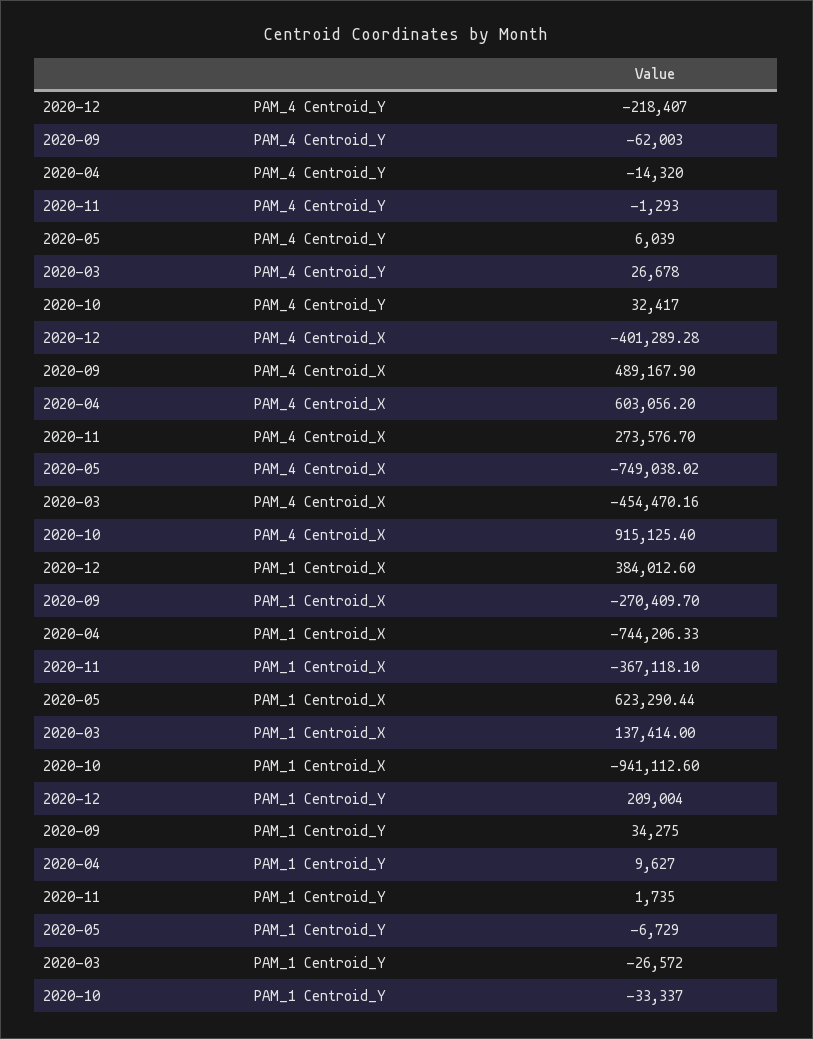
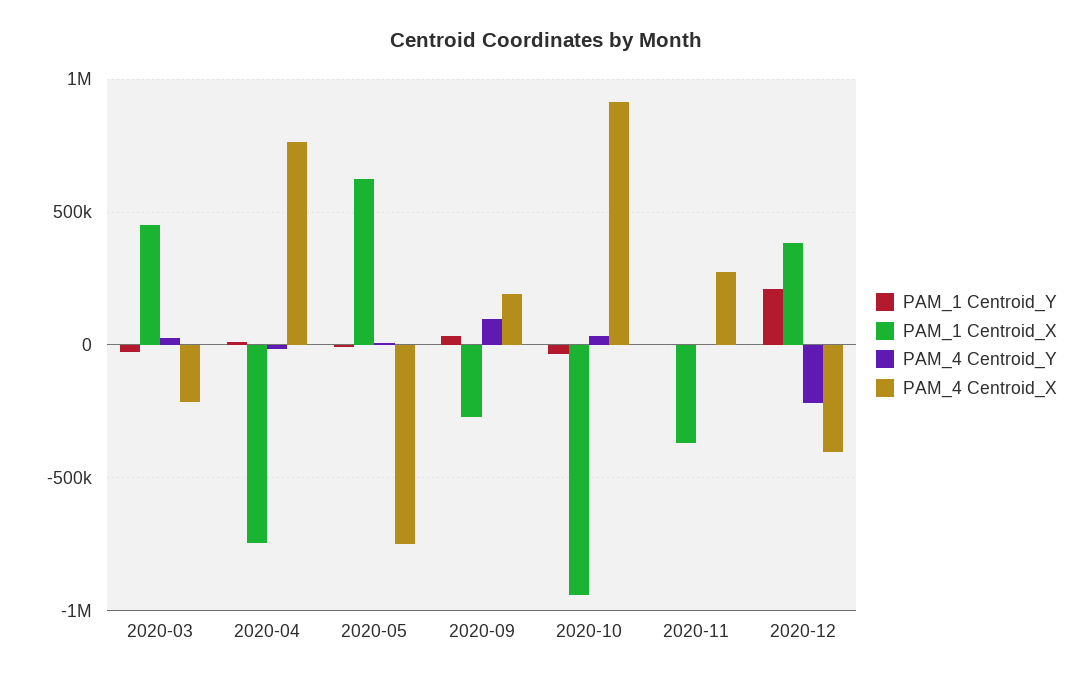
PAM_4 Centroid_Y, 2020-09: -62003 -> 100000
PAM_4 Centroid_X, 2020-09: 489167.9 -> 200000
PAM_4 Centroid_X, 2020-04: 603056.2 -> 750000
PAM_4 Centroid_X, 2020-03: -454470.16 -> -200000
PAM_1 Centroid_X, 2020-03: 137414 -> 450000

